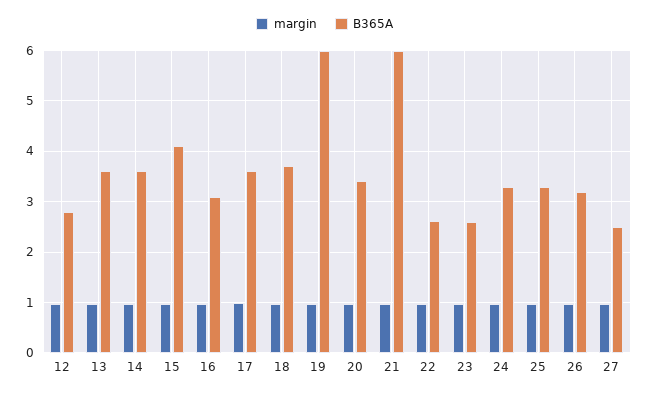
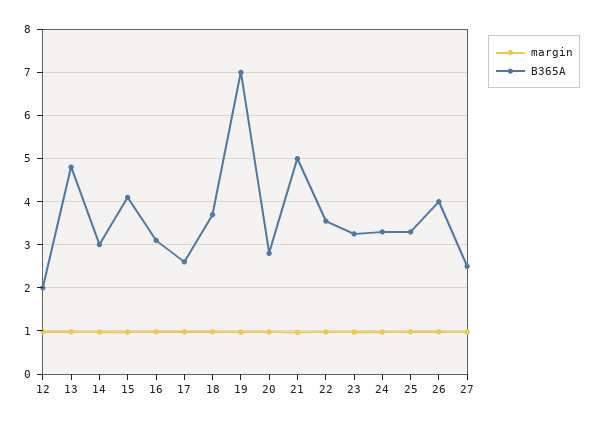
B365A, 12: 2.8 -> 2
B365A, 13: 3.6 -> 4.8
B365A, 14: 3.6 -> 3
B365A, 17: 3.6 -> 2.6
B365A, 19: 6 -> 7
B365A, 20: 3.4 -> 2.8
B365A, 21: 6 -> 5
B365A, 22: 2.6 -> 3.6
B365A, 23: 2.6 -> 3.2
B365A, 26: 3.2 -> 4

